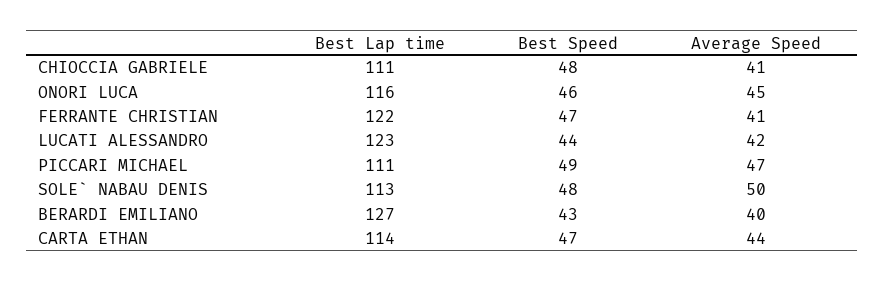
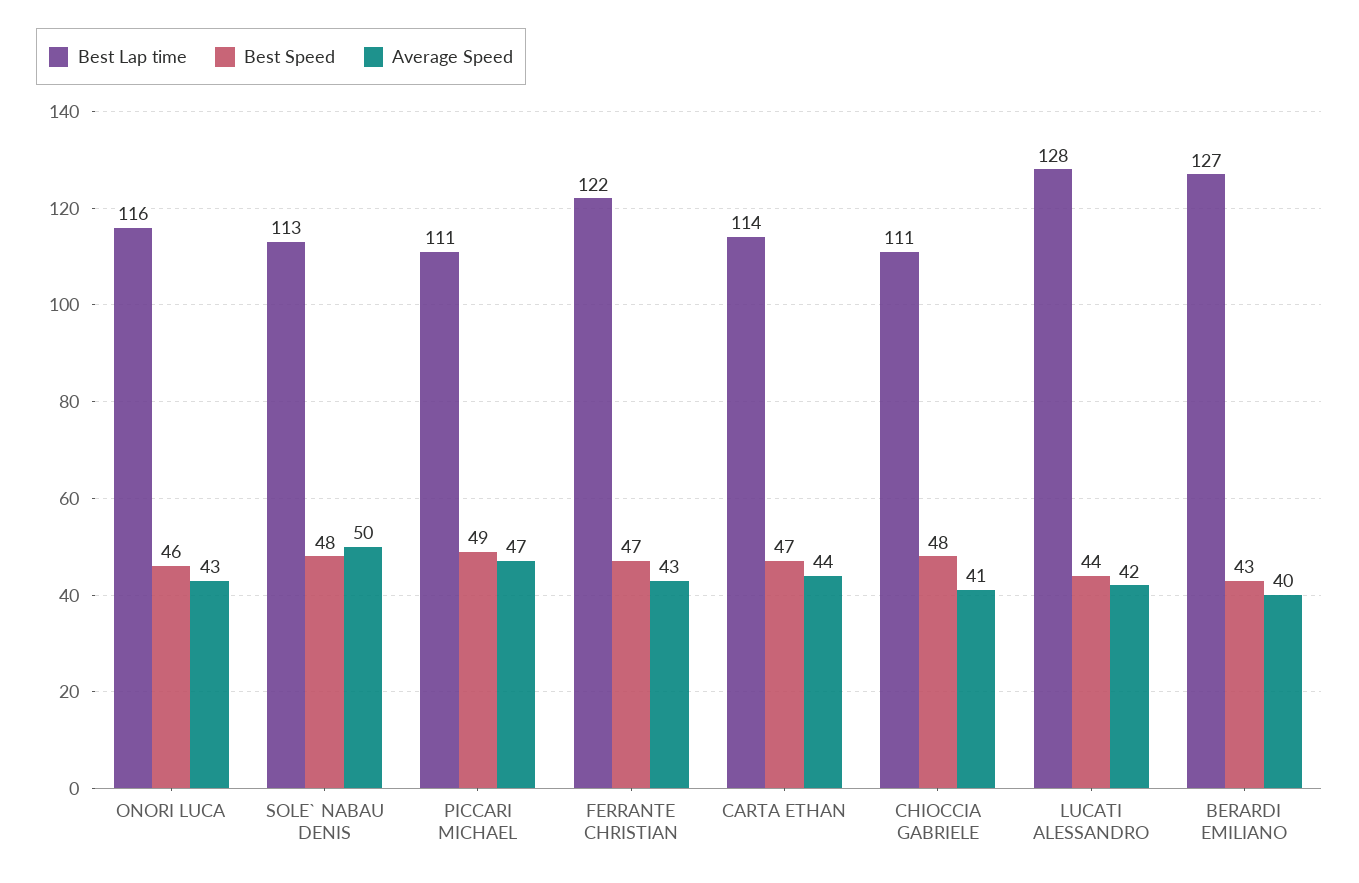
Average Speed, ONORI LUCA: 45 -> 43
Average Speed, FERRANTE CHRISTIAN: 41 -> 43
Best Lap time, LUCATI ALESSANDRO: 123 -> 128

